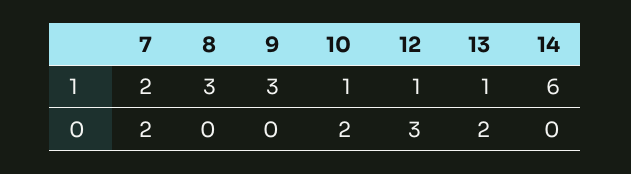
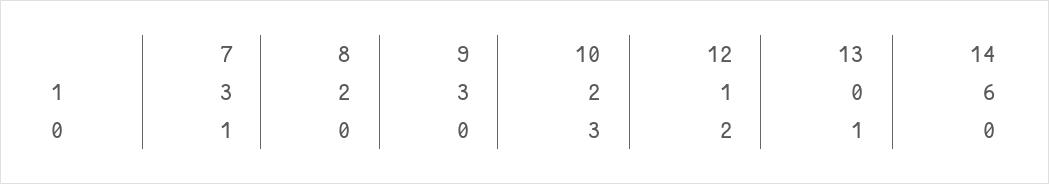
7, 1: 2 -> 3
8, 1: 3 -> 2
10, 1: 1 -> 2
13, 1: 1 -> 0
7, 0: 2 -> 1
10, 0: 2 -> 3
12, 0: 3 -> 2
13, 0: 2 -> 1

